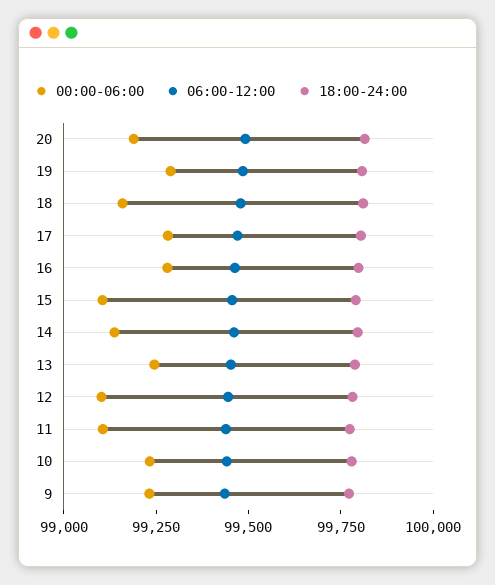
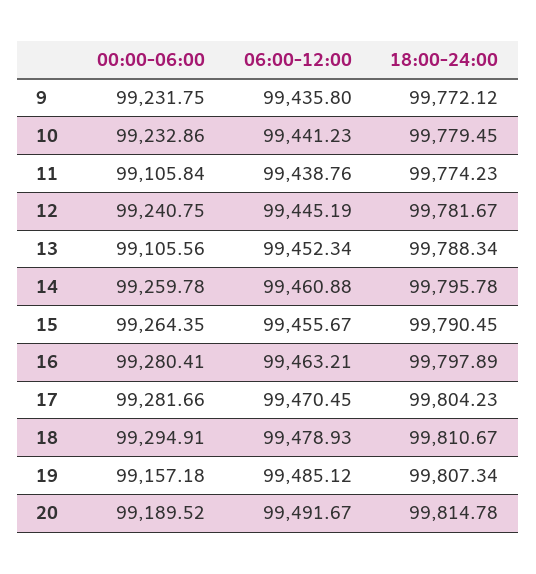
00:00-06:00, 19: 99300 -> 99157.18
00:00-06:00, 18: 99150 -> 99294.91
00:00-06:00, 15: 99100 -> 99264.35
00:00-06:00, 14: 99150 -> 99259.78
00:00-06:00, 13: 99250 -> 99105.56
00:00-06:00, 12: 99100 -> 99240.75

